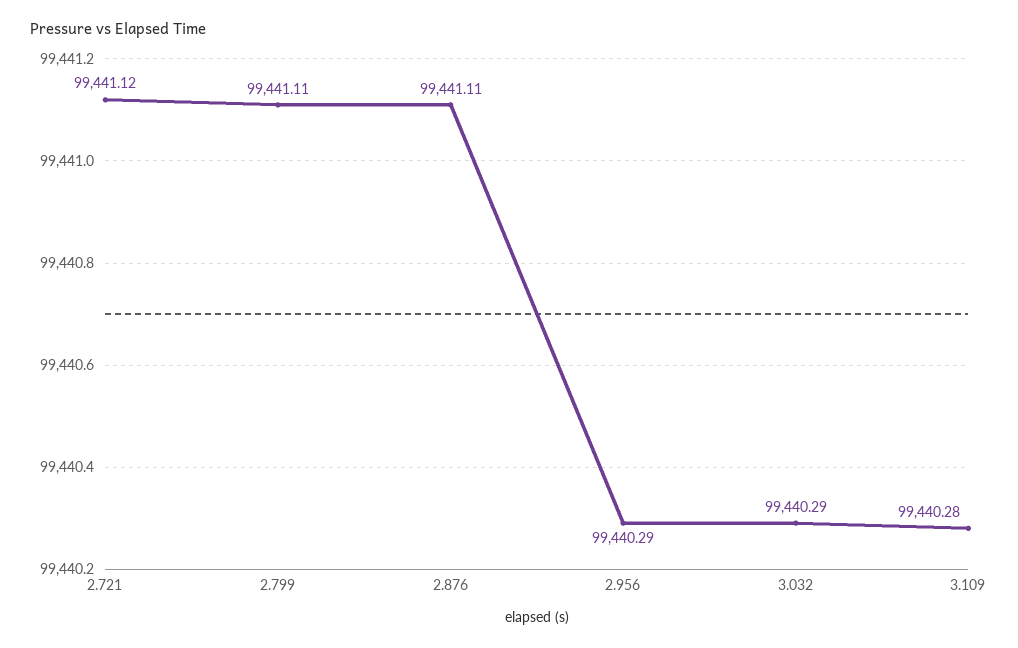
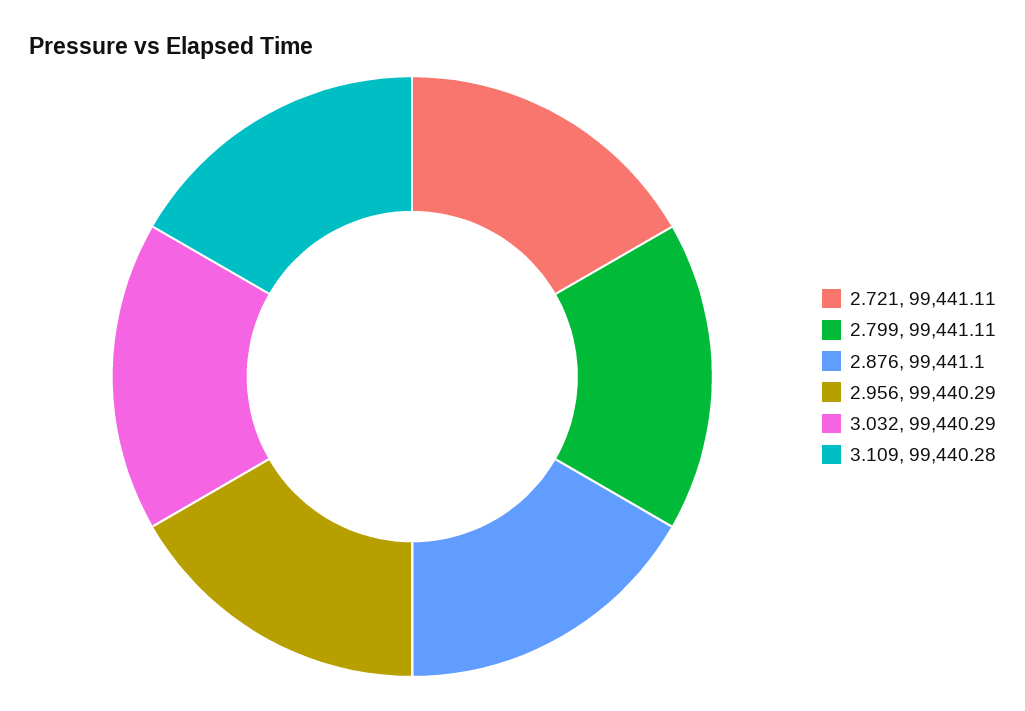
2.721: 99441.12 -> 99441.11
2.876: 99441.11 -> 99441.1

